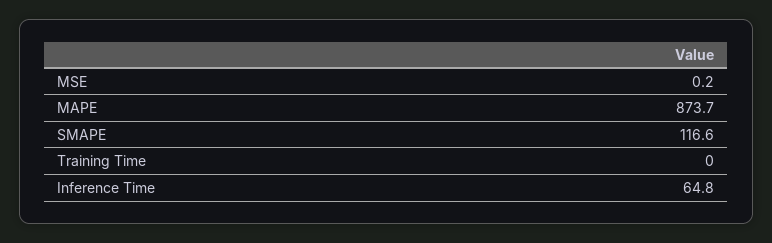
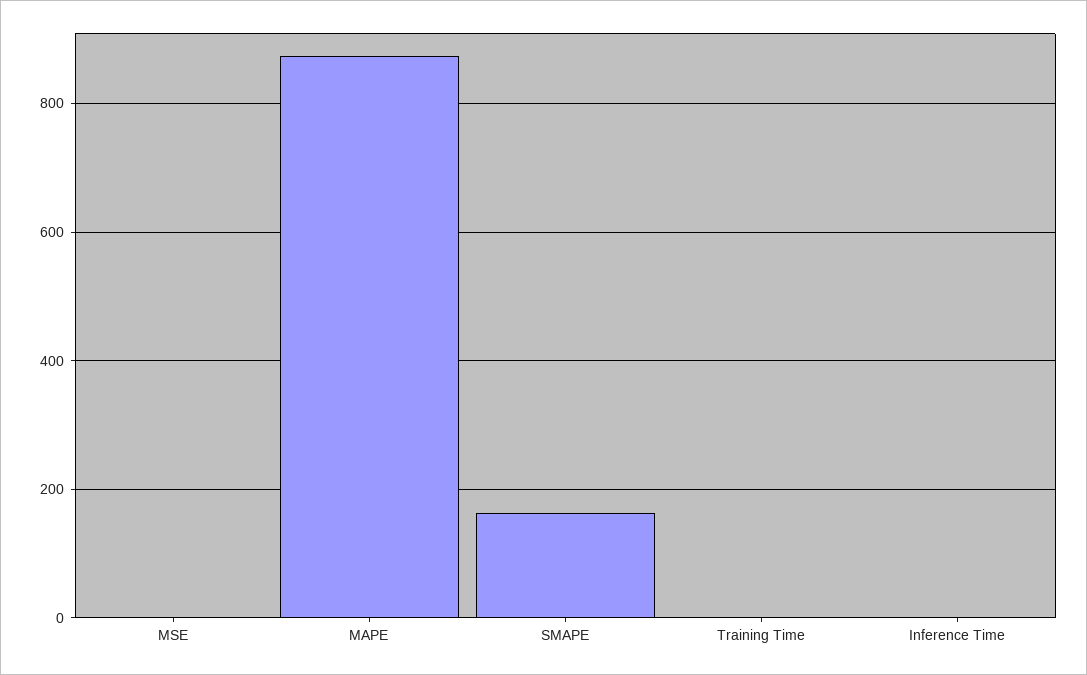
SMAPE: 116.6 -> 160
Inference Time: 64.8 -> 0

